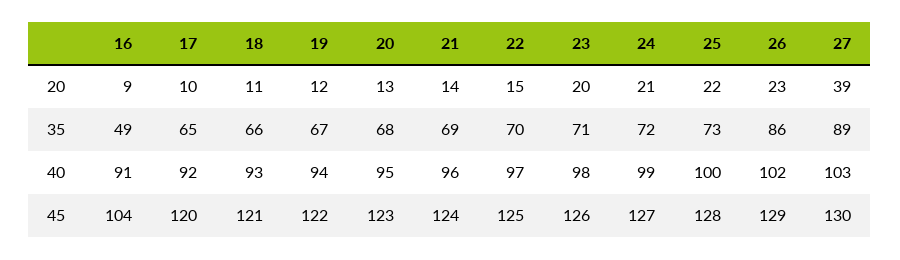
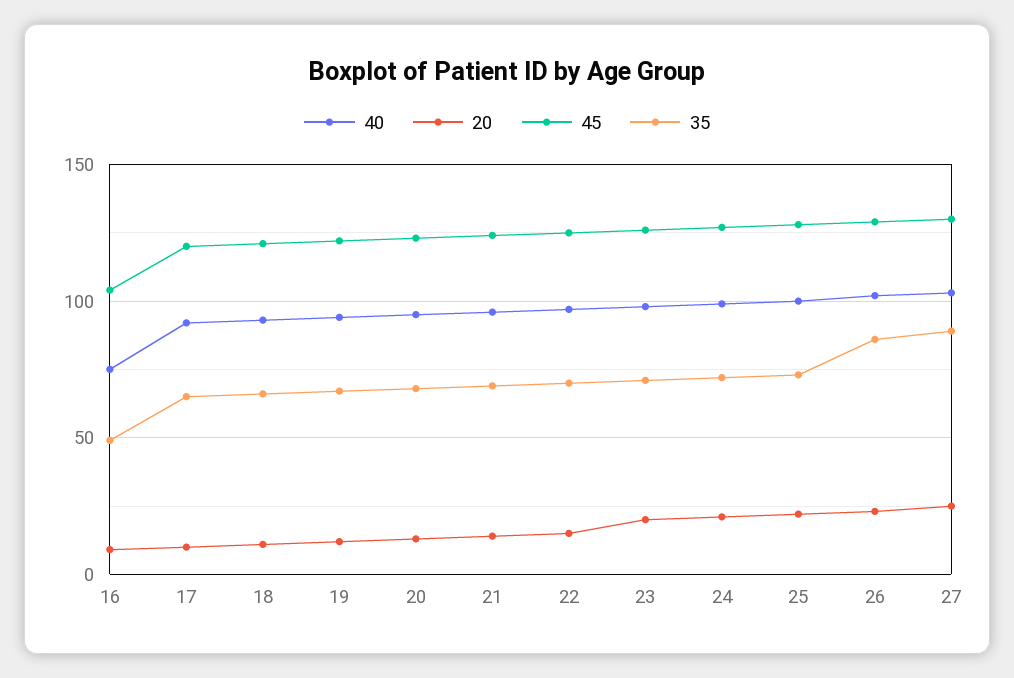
20, 27: 39 -> 25
40, 16: 91 -> 75

